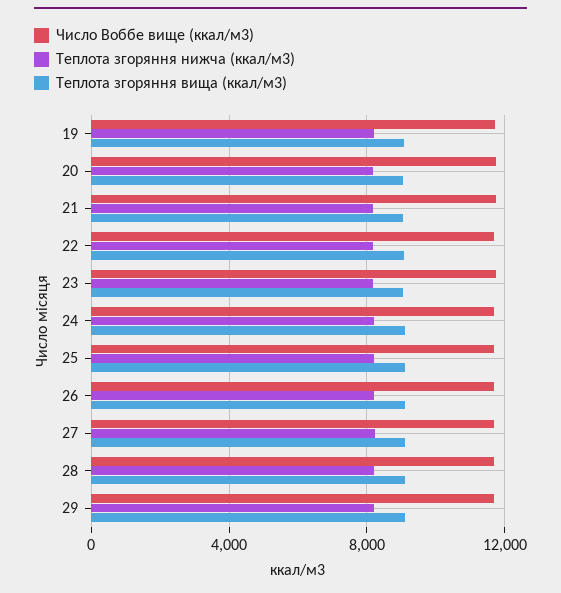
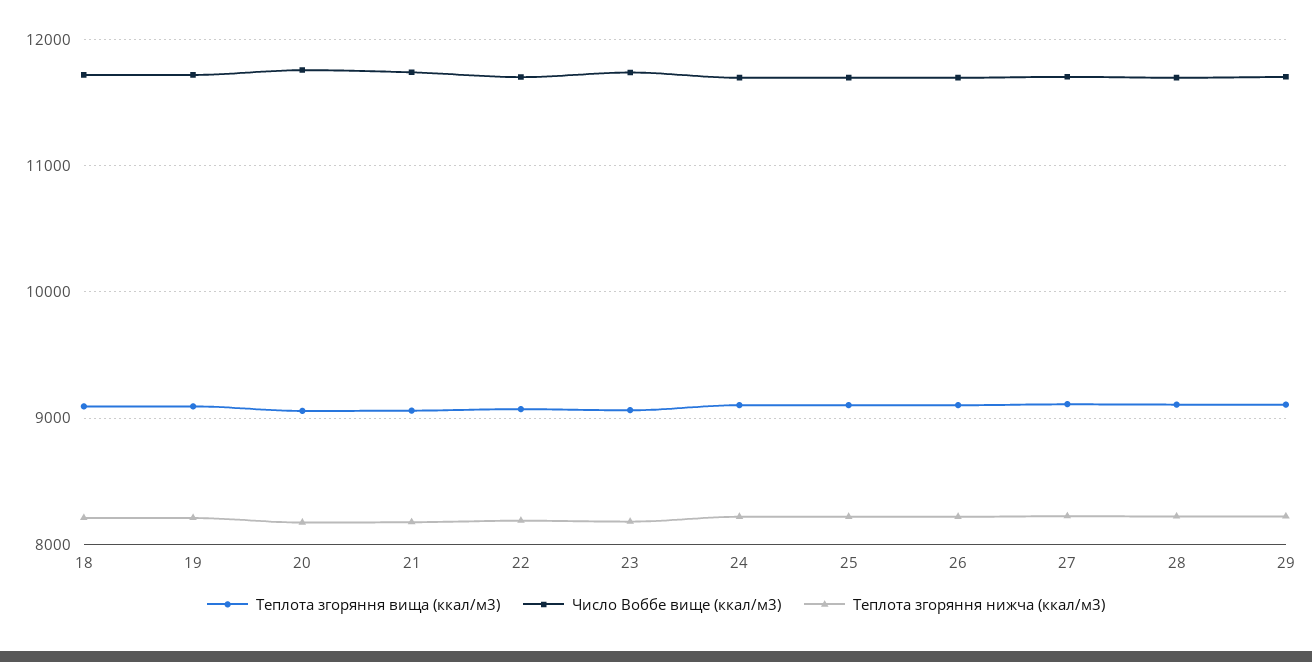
Теплота згоряння вища (ккал/м3), 18: none -> 9100
Число Воббе вище (ккал/м3), 18: none -> 11700
Теплота згоряння нижча (ккал/м3), 18: none -> 8200

